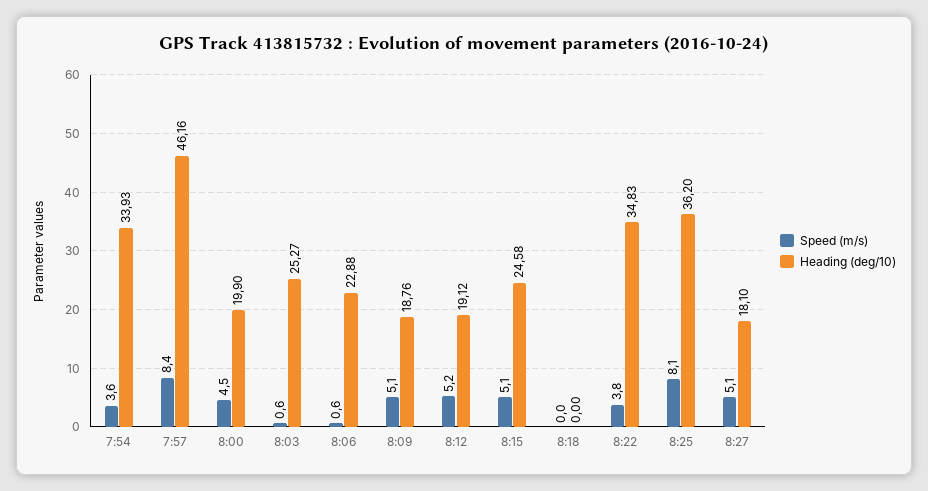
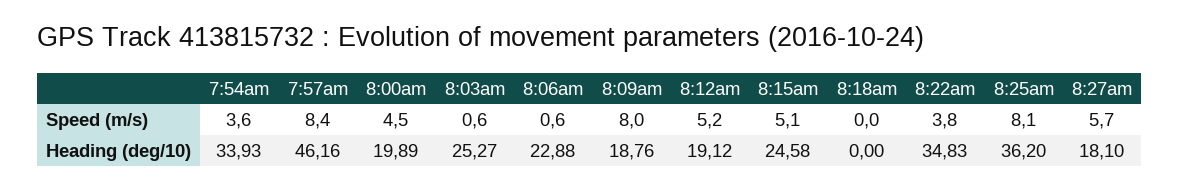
Heading (deg/10), 8:00: 19.9 -> 19.89
Speed (m/s), 8:09: 5.1 -> 8
Speed (m/s), 8:27: 5.1 -> 5.7

